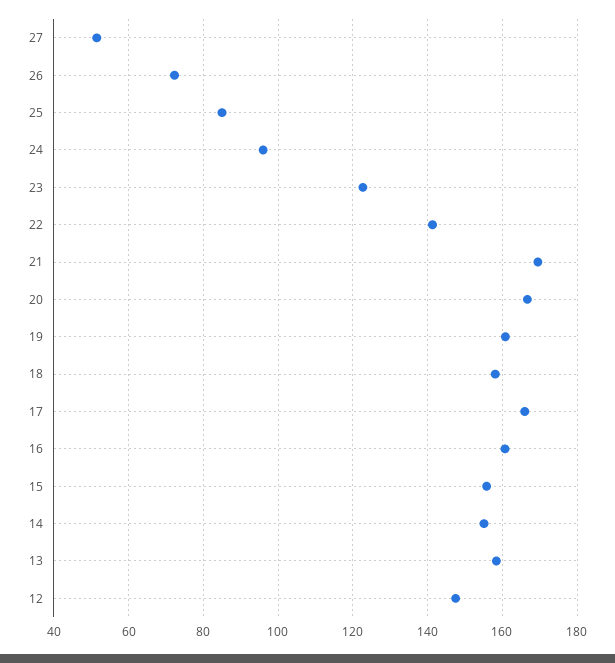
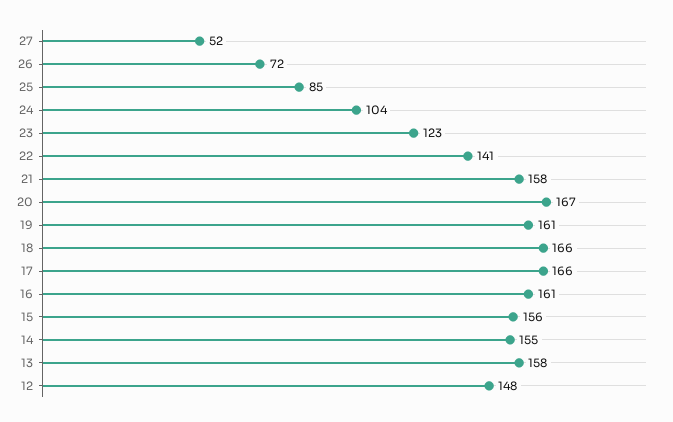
24: 96 -> 104
21: 170 -> 158
18: 158 -> 166

